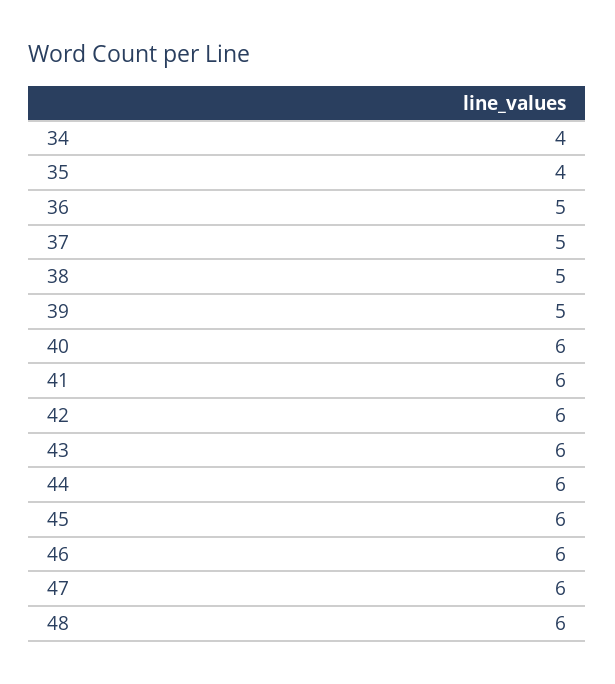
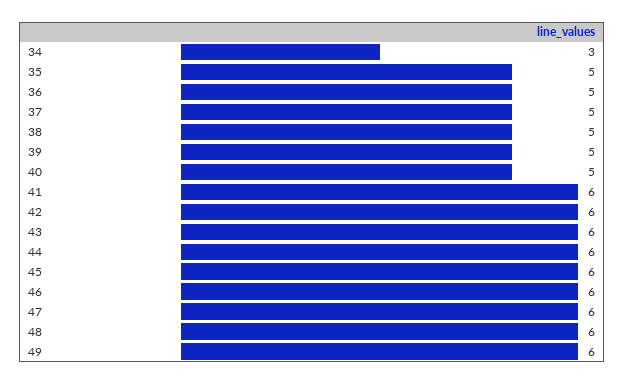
34: 4 -> 3
35: 4 -> 5
40: 6 -> 5
49: none -> 6

